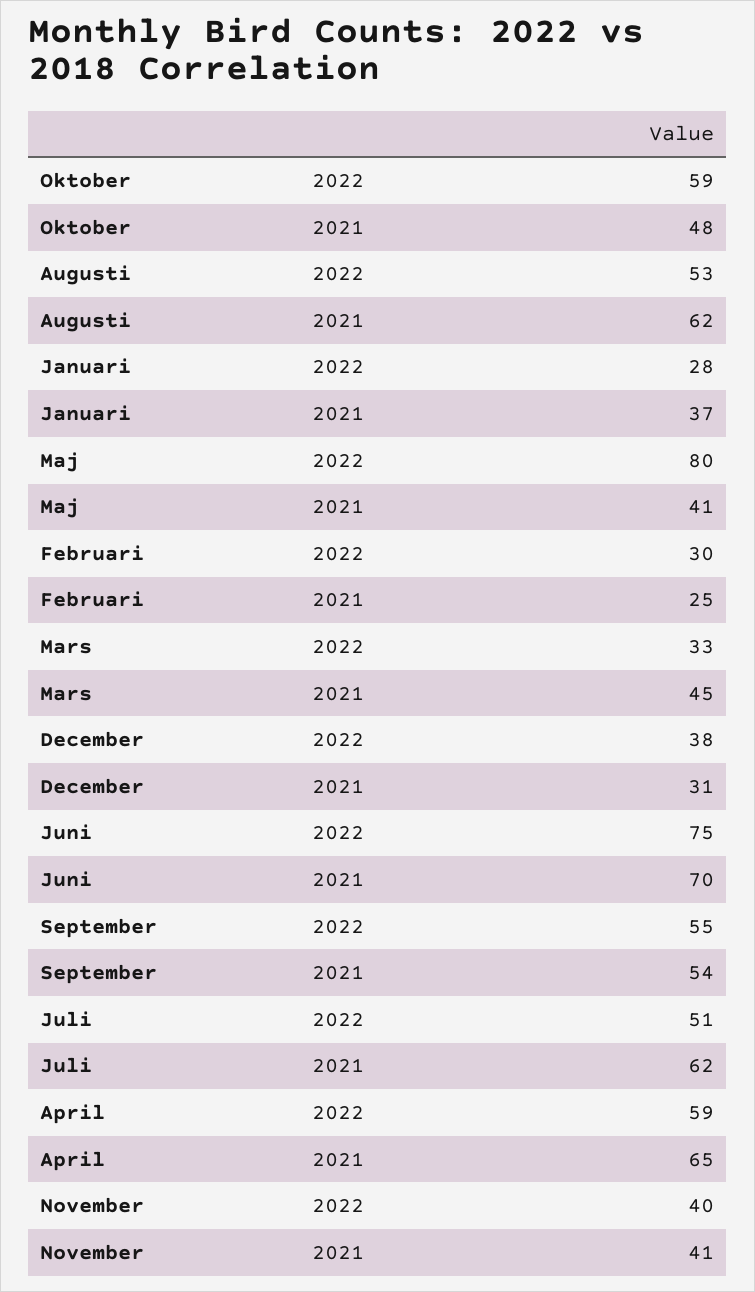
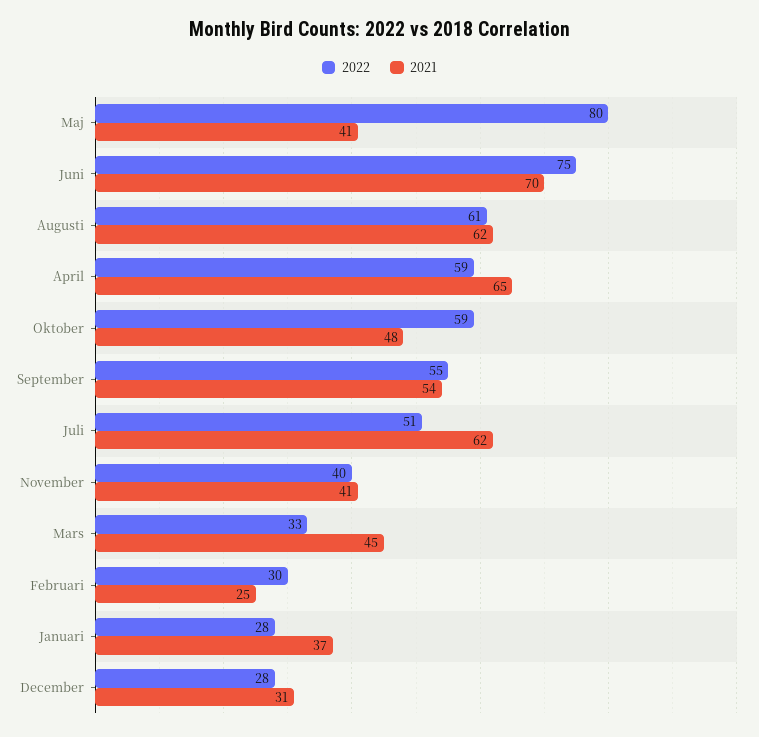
2022, Augusti: 53 -> 61
2022, December: 38 -> 28

